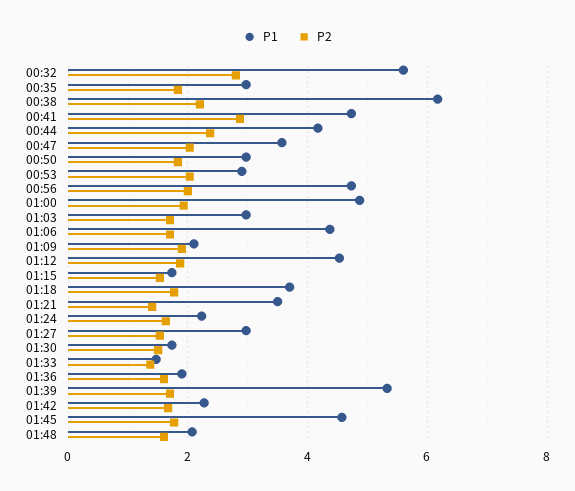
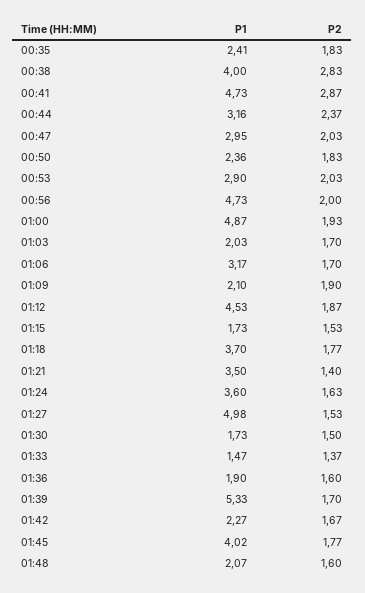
P1, 00:32: 5.6 -> none
P2, 00:32: 2.8 -> none
P1, 00:35: 3 -> 2.41
P1, 00:38: 6.2 -> 4
P2, 00:38: 2.2 -> 2.83
P1, 00:44: 4.2 -> 3.16
P1, 00:47: 3.6 -> 2.95
P1, 00:50: 3 -> 2.36
P1, 01:03: 3 -> 2.03
P1, 01:06: 4.4 -> 3.17
P1, 01:24: 2.2 -> 3.6
P1, 01:27: 3 -> 4.98
P1, 01:45: 4.6 -> 4.02

